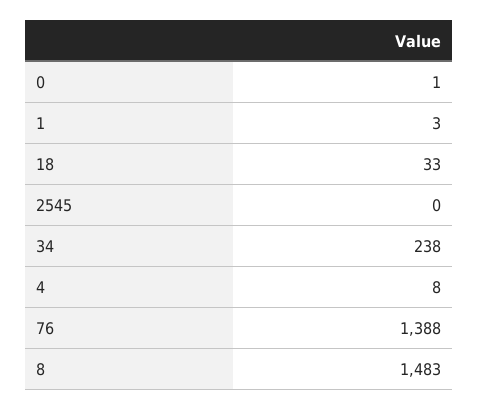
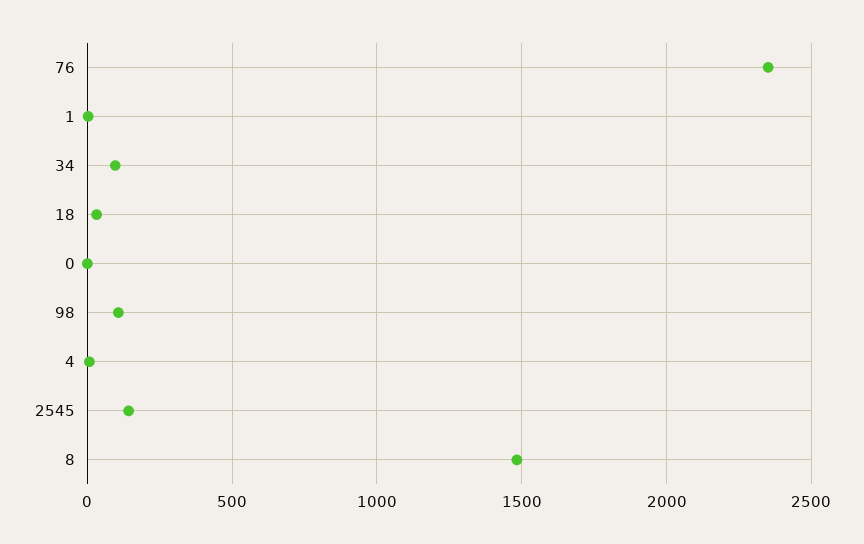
2545: 0 -> 150
34: 238 -> 100
76: 1388 -> 2350
98: none -> 100

